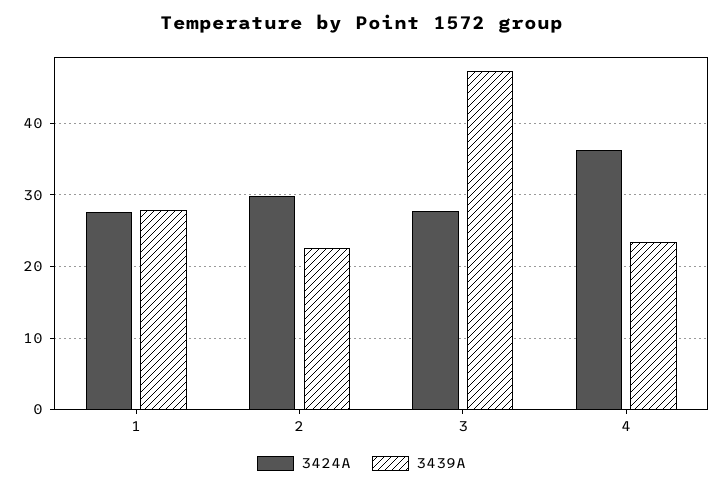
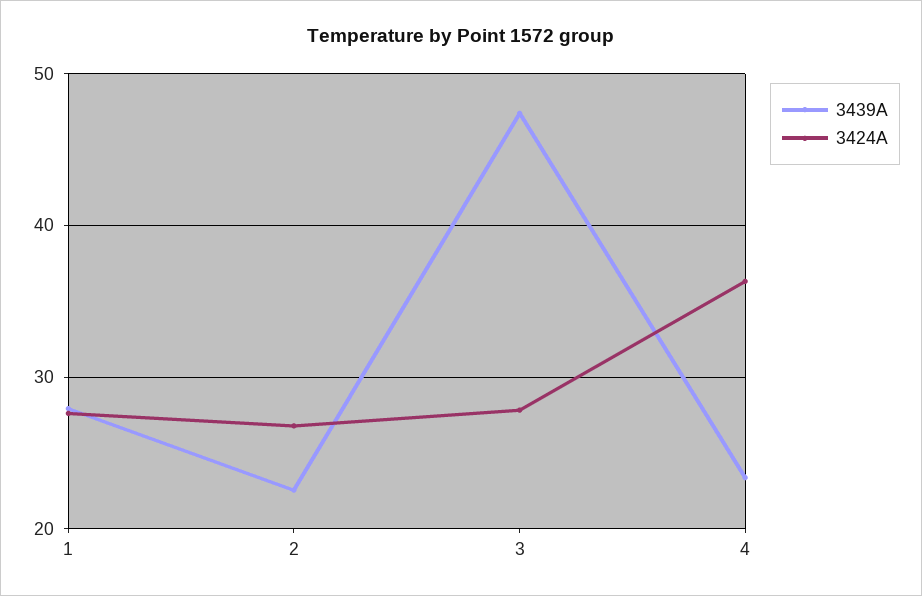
3424A, 2: 30 -> 27

